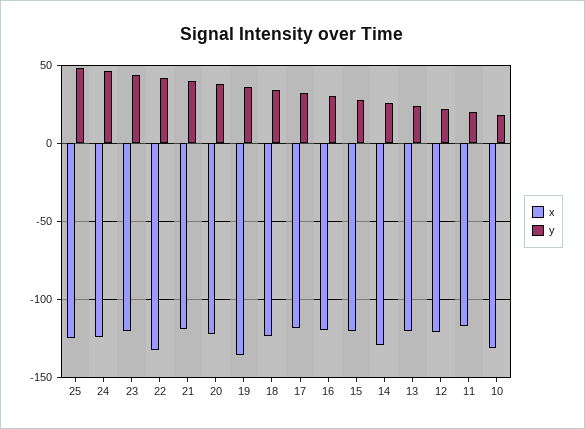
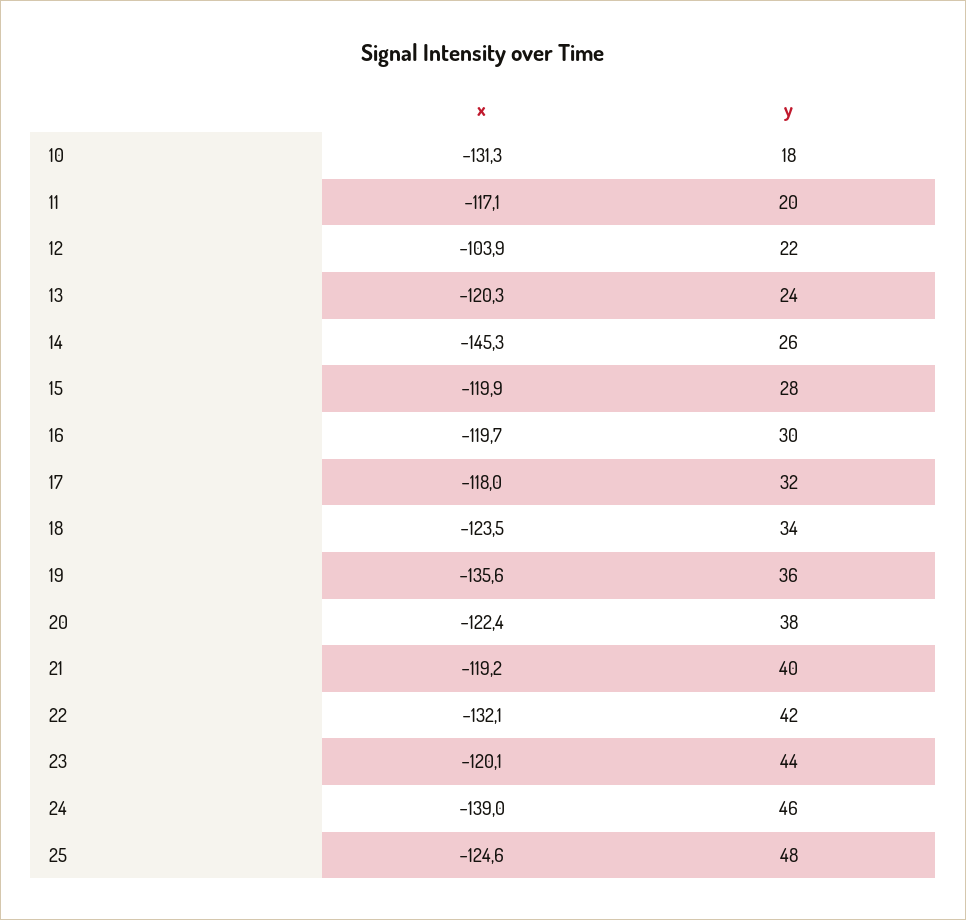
x, 24: -125 -> -139
x, 14: -130 -> -145.3
x, 12: -120 -> -103.9

